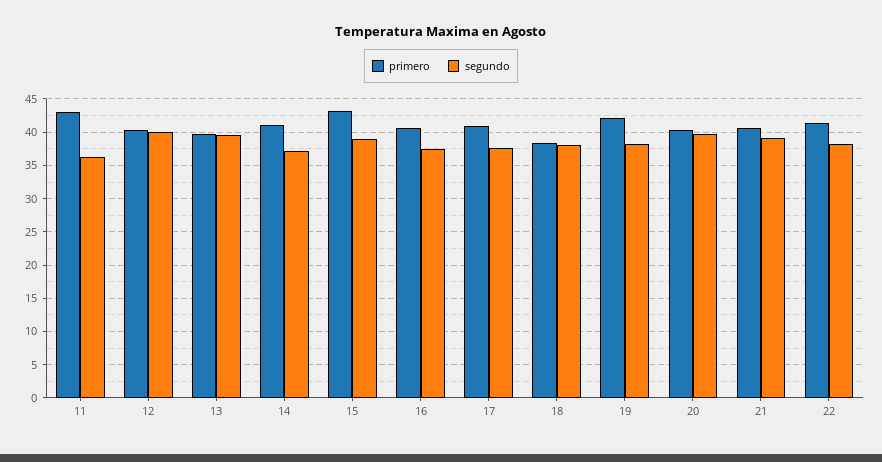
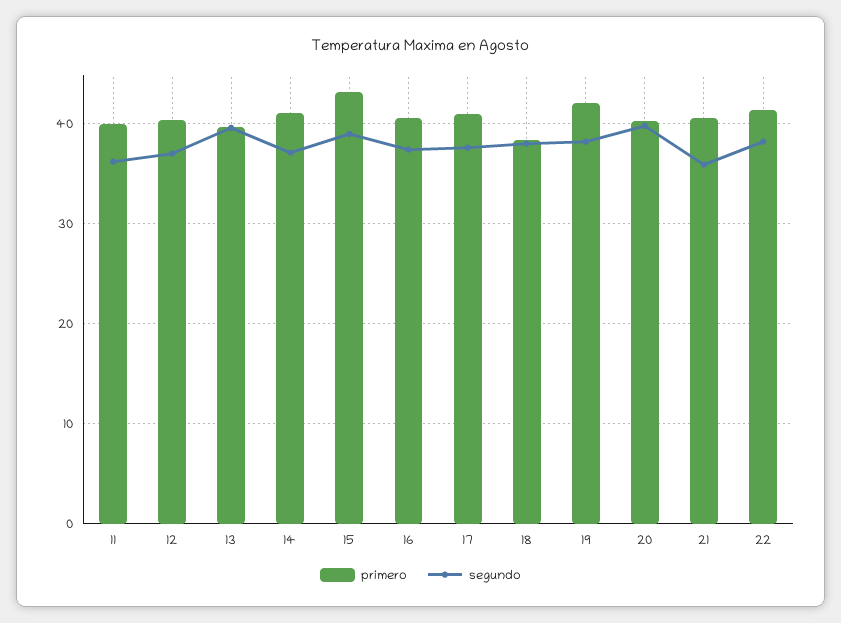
primero, 11: 43 -> 40
segundo, 12: 40 -> 37
segundo, 21: 39 -> 36

